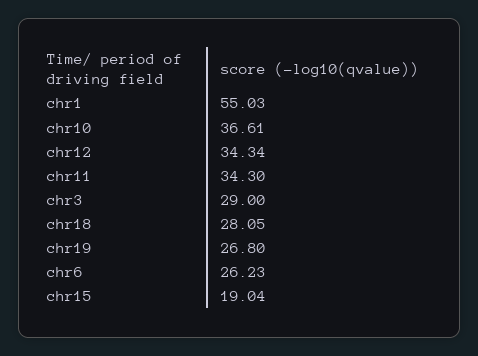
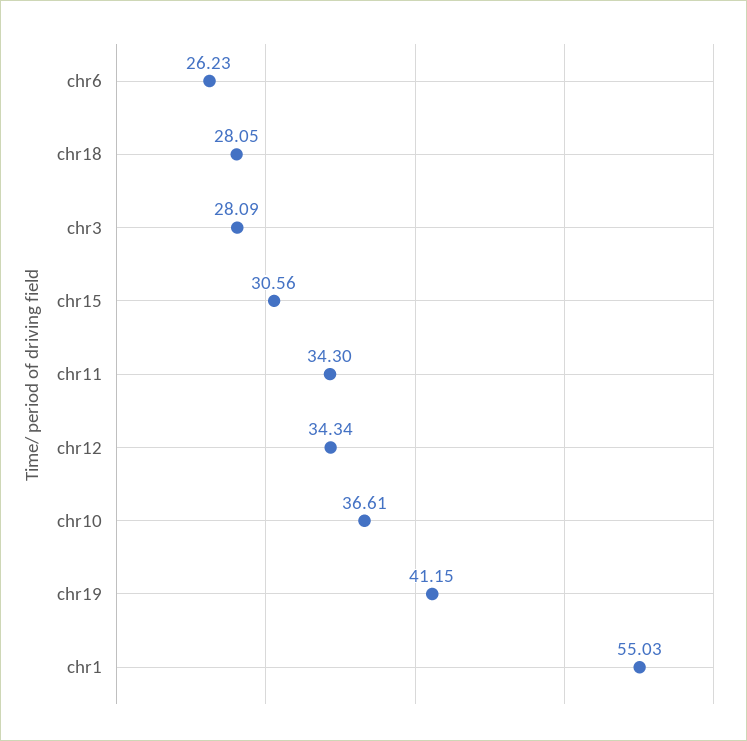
chr3: 29 -> 28.09
chr19: 26.8 -> 41.15
chr15: 19.04 -> 30.56

